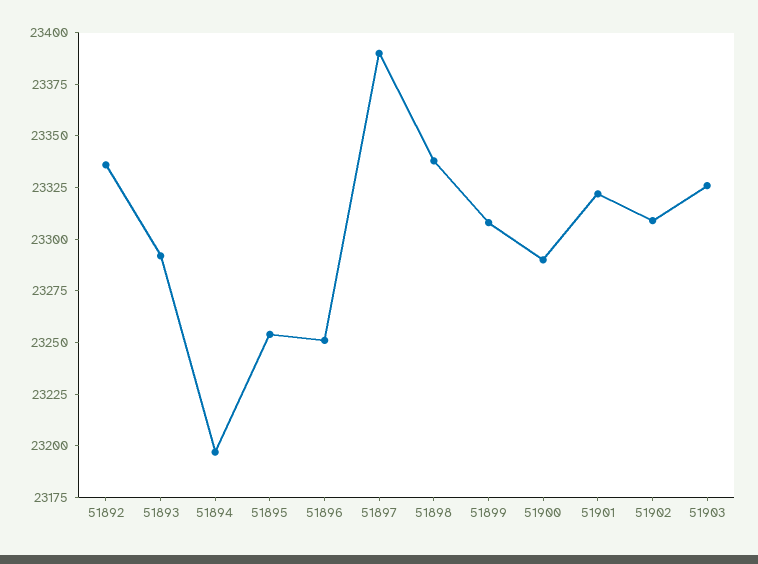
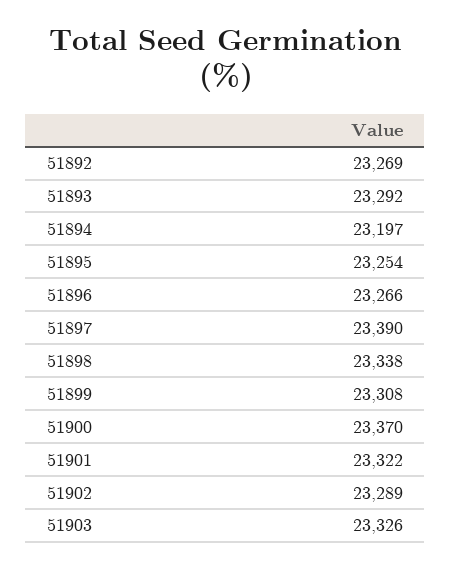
51892: 23335 -> 23269
51896: 23250 -> 23266
51900: 23290 -> 23370
51902: 23310 -> 23289

